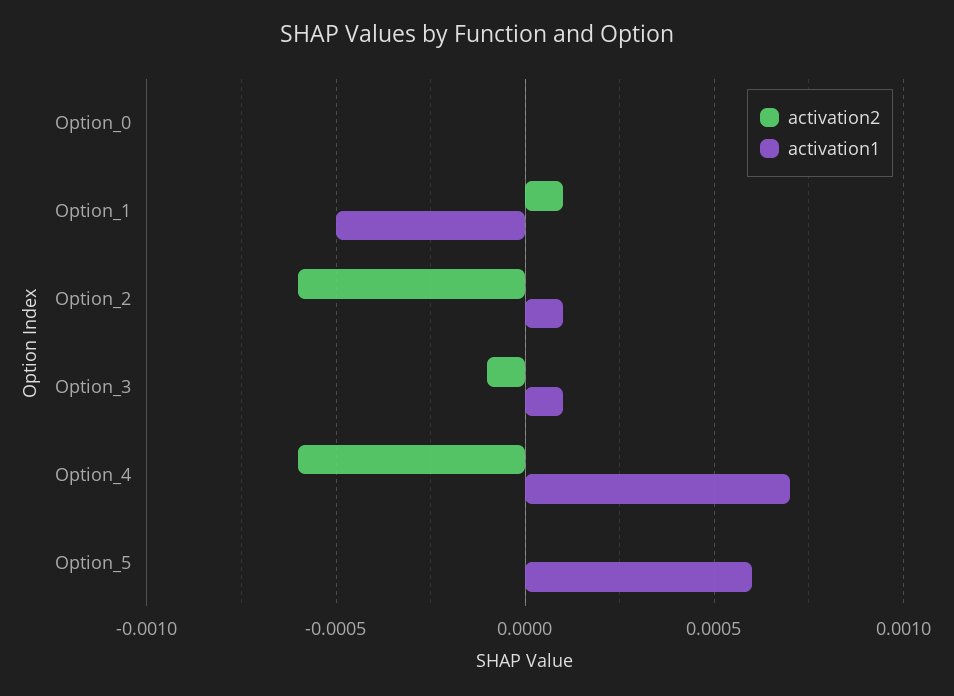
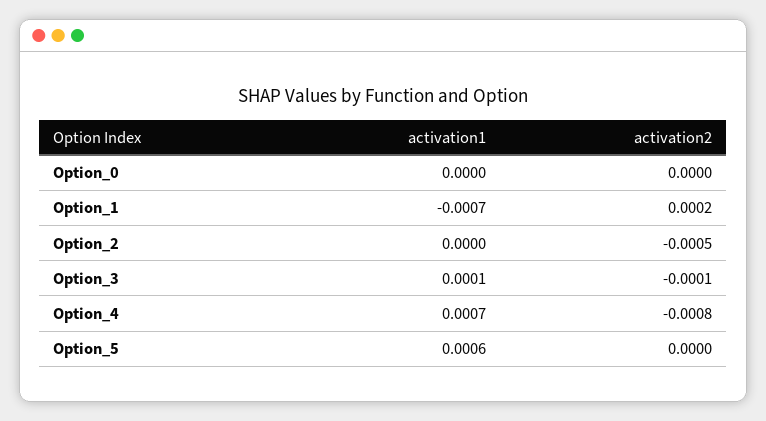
activation2, Option_1: 0.0001 -> 0.0002
activation1, Option_1: -0.0005 -> -0.0007
activation2, Option_2: -0.0006 -> -0.0005
activation1, Option_2: 0.0001 -> 0
activation2, Option_4: -0.0006 -> -0.0008

